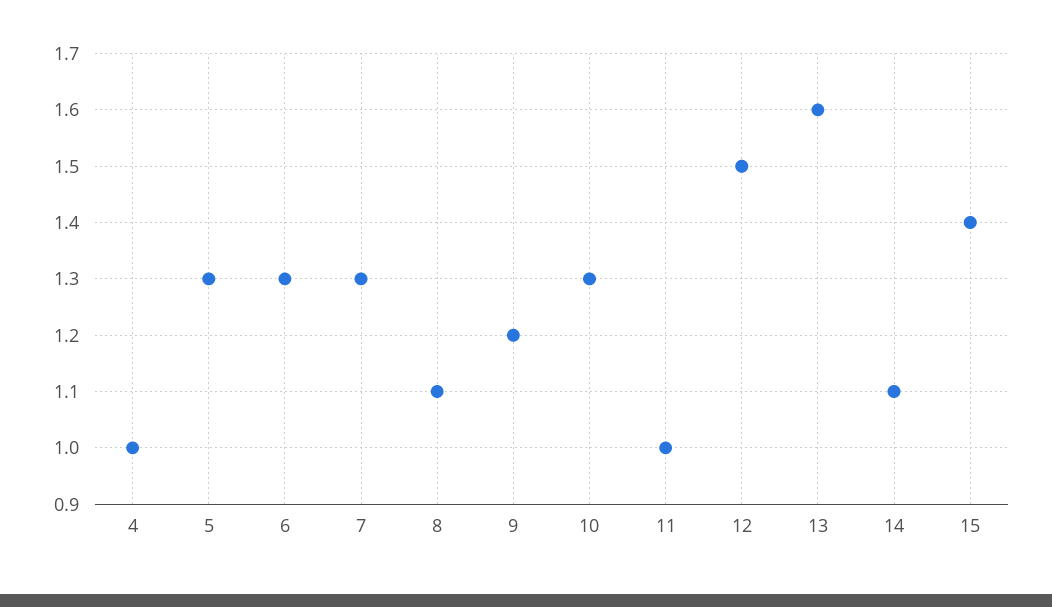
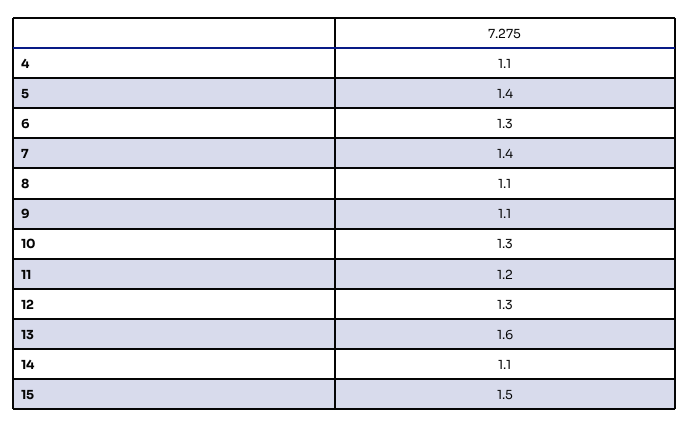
4: 1 -> 1.1
5: 1.3 -> 1.4
7: 1.3 -> 1.4
9: 1.2 -> 1.1
11: 1 -> 1.2
12: 1.5 -> 1.3
15: 1.4 -> 1.5

